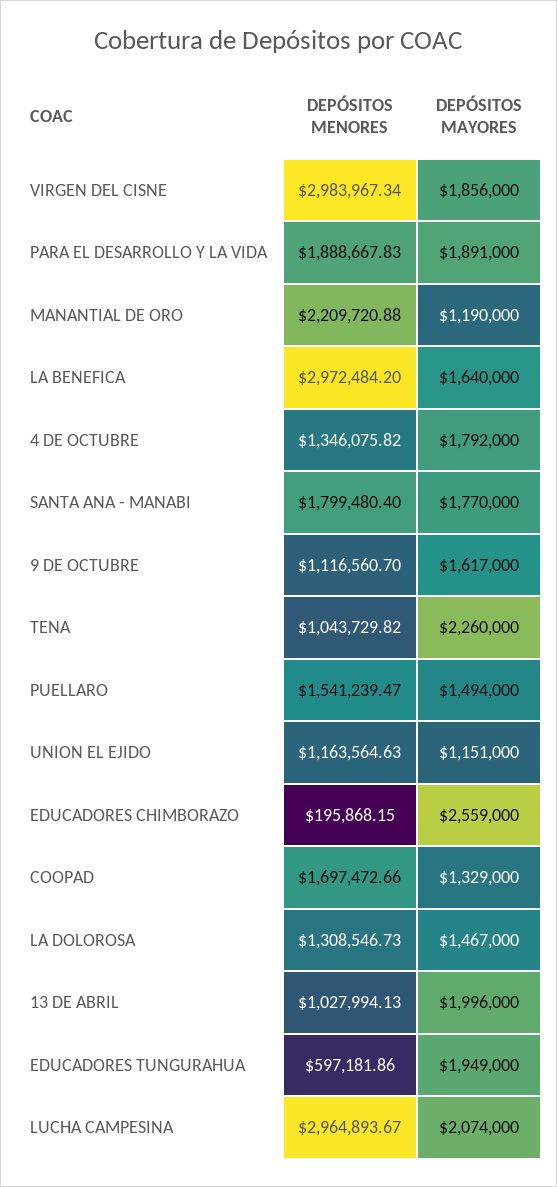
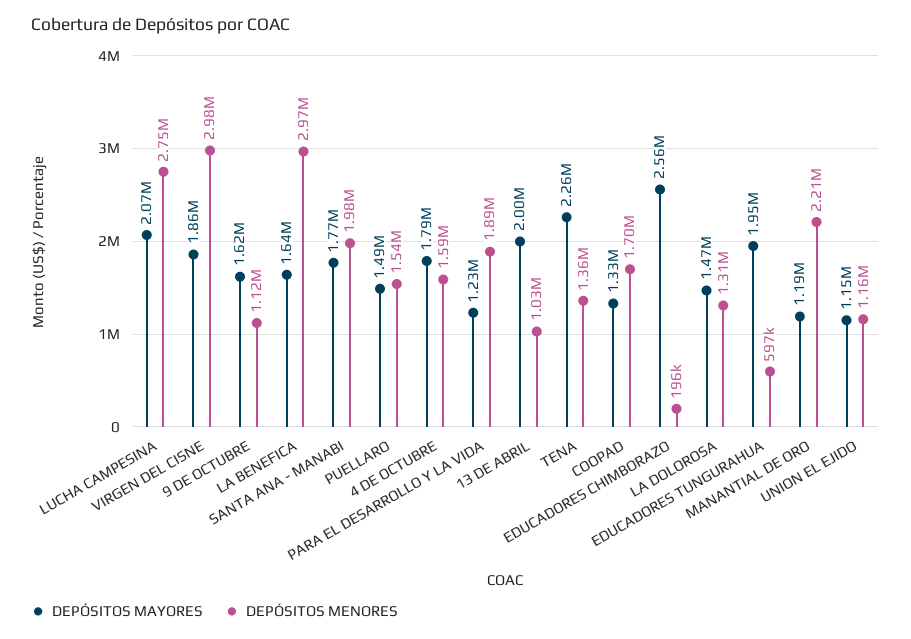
DEPÓSITOS MAYORES, PARA EL DESARROLLO Y LA VIDA: 1891000 -> 1230000
DEPÓSITOS MENORES, 4 DE OCTUBRE: 1346075.82 -> 1590000
DEPÓSITOS MENORES, SANTA ANA - MANABI: 1799480.4 -> 1980000
DEPÓSITOS MENORES, TENA: 1043729.82 -> 1360000
DEPÓSITOS MENORES, LUCHA CAMPESINA: 2964893.67 -> 2750000

